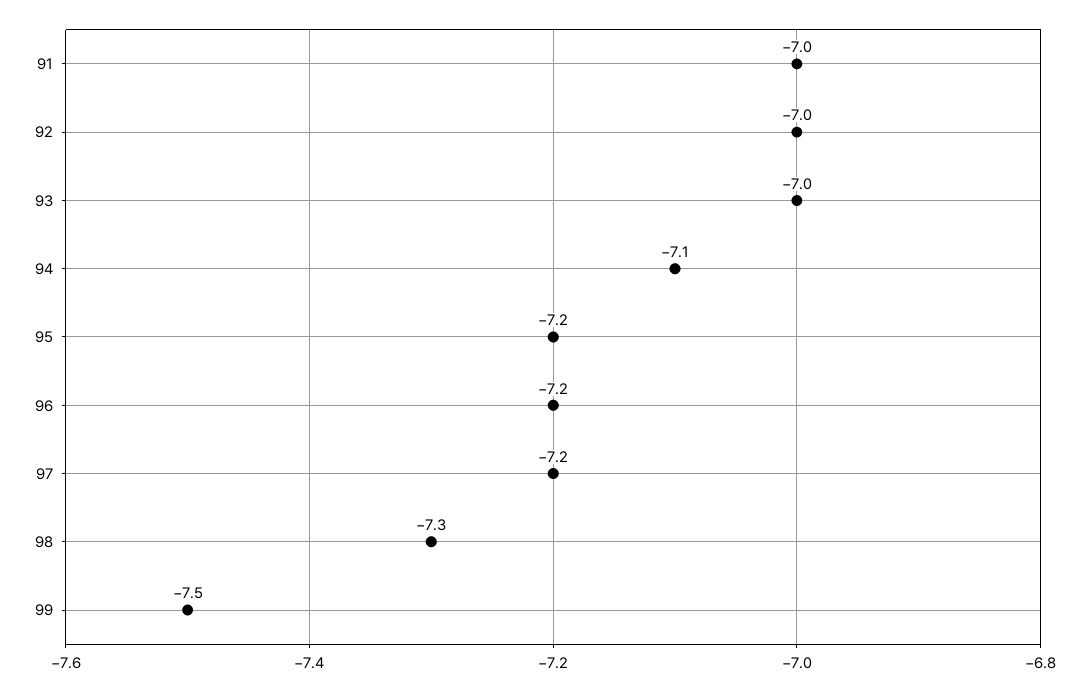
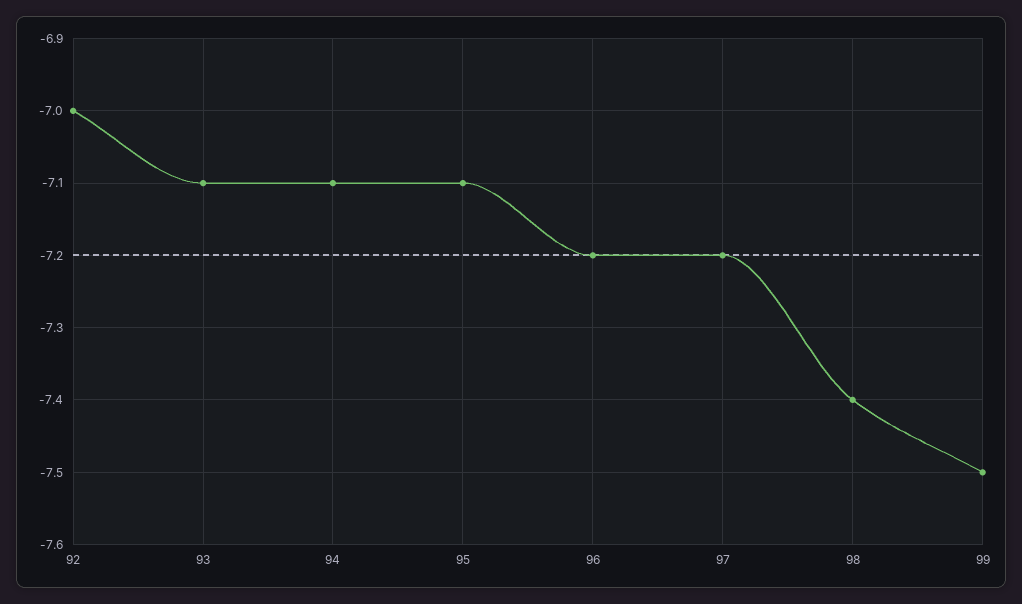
91: -7 -> none
93: -7 -> -7.1
95: -7.2 -> -7.1
98: -7.3 -> -7.4

